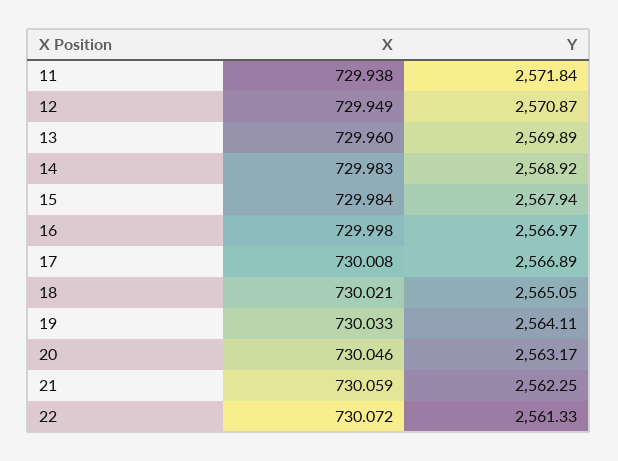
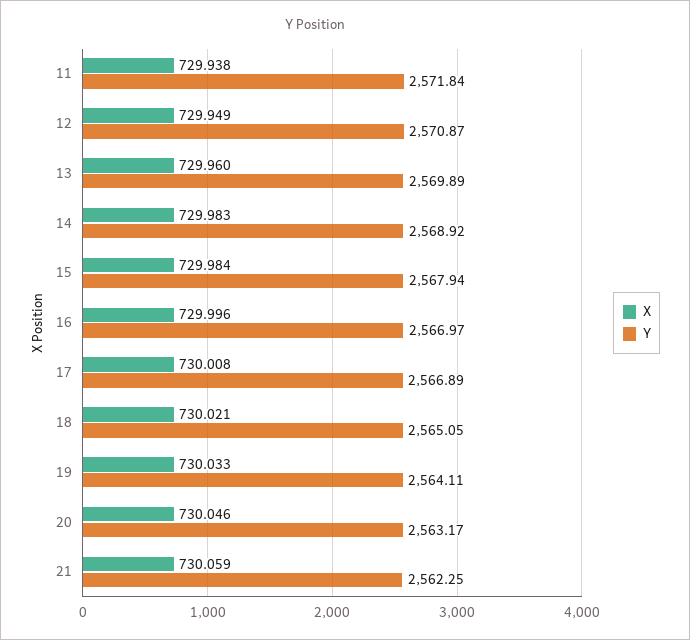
X, 16: 729.998 -> 729.996
X, 22: 730.072 -> none
Y, 22: 2561.33 -> none

